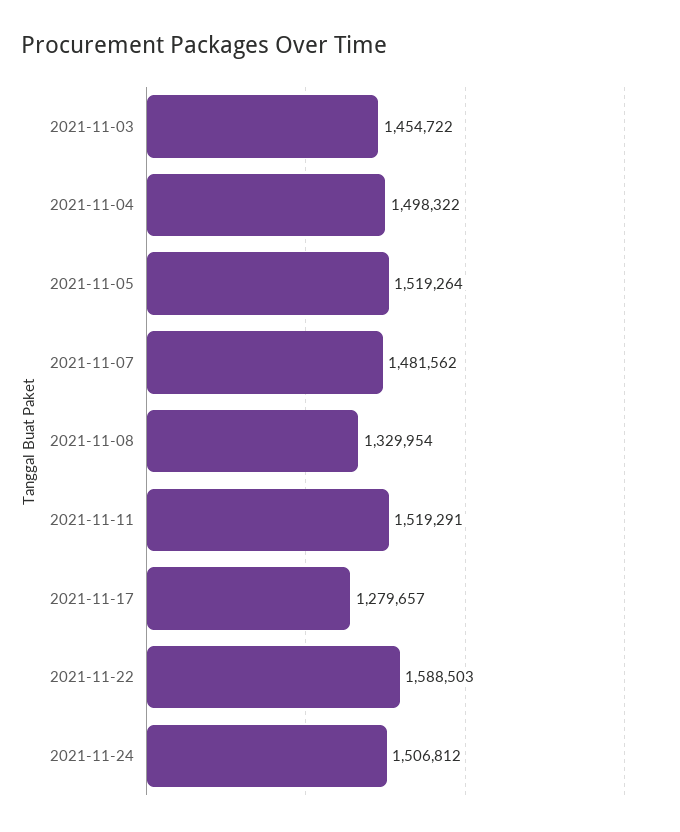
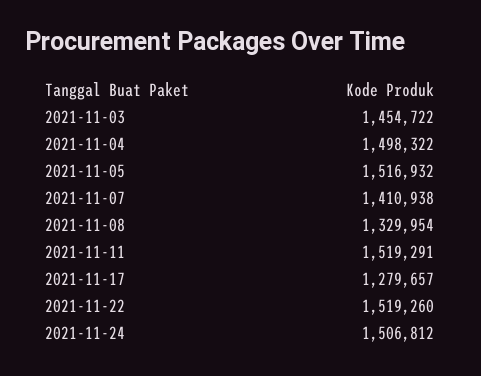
2021-11-05: 1519264 -> 1516932
2021-11-07: 1481562 -> 1410938
2021-11-22: 1588503 -> 1519260

